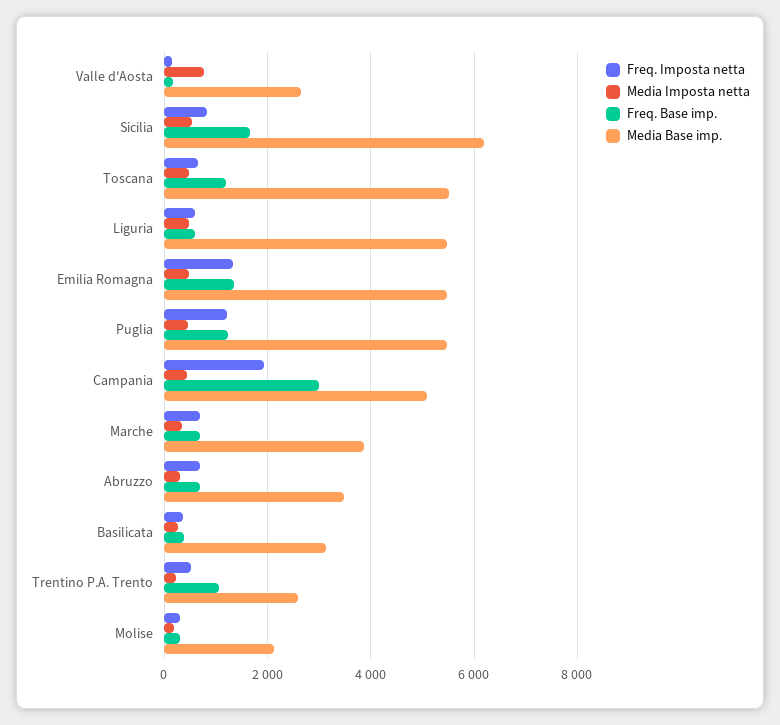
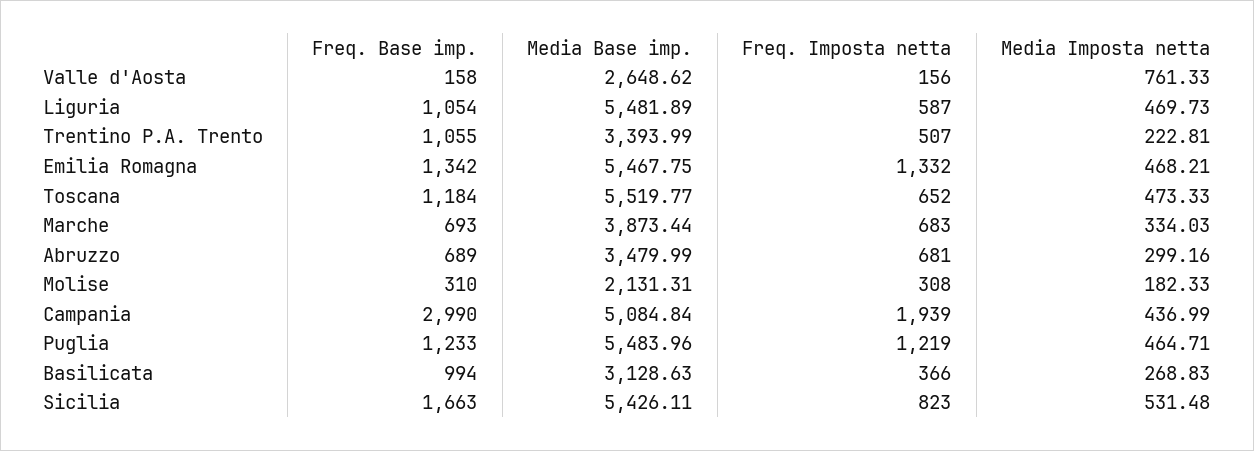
Media Base imp., Sicilia: 6200 -> 5426.11
Freq. Base imp., Liguria: 600 -> 1054
Freq. Base imp., Basilicata: 400 -> 994
Media Base imp., Trentino P.A. Trento: 2600 -> 3393.99

